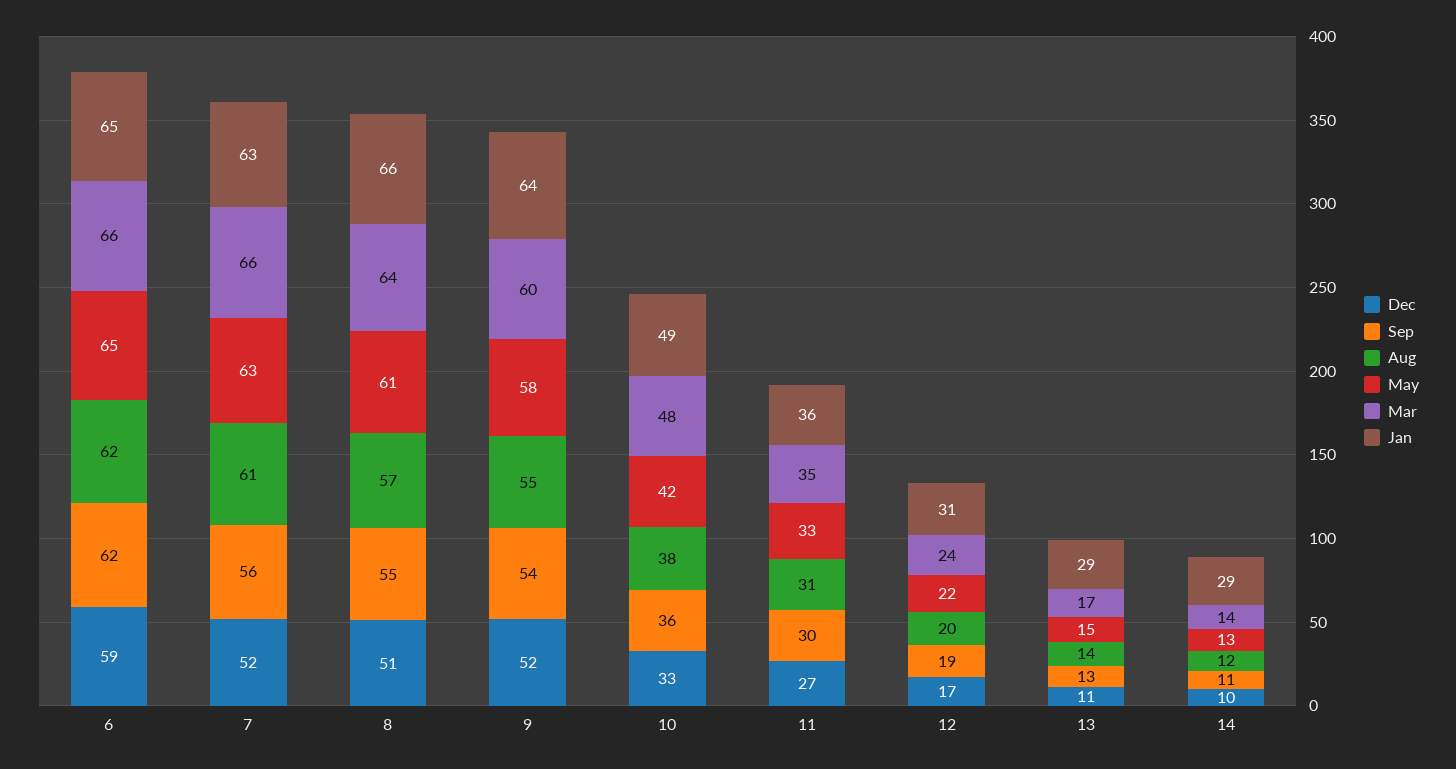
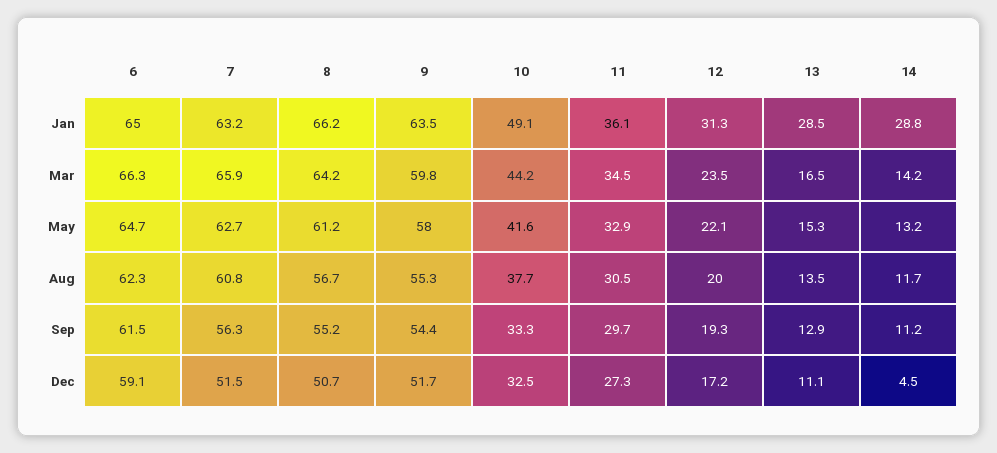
Sep, 10: 36 -> 33.3
Mar, 10: 48 -> 44.2
Dec, 14: 10 -> 4.5

